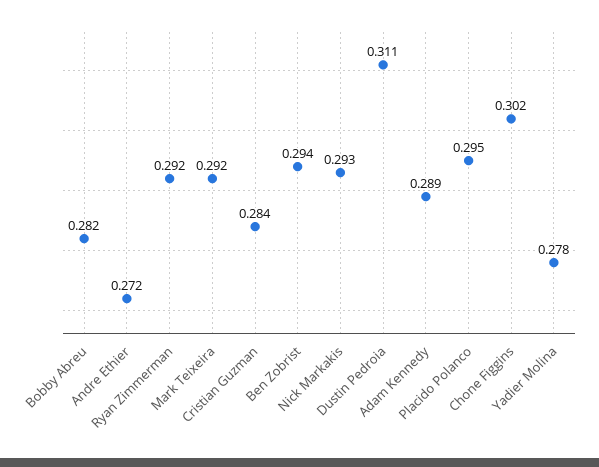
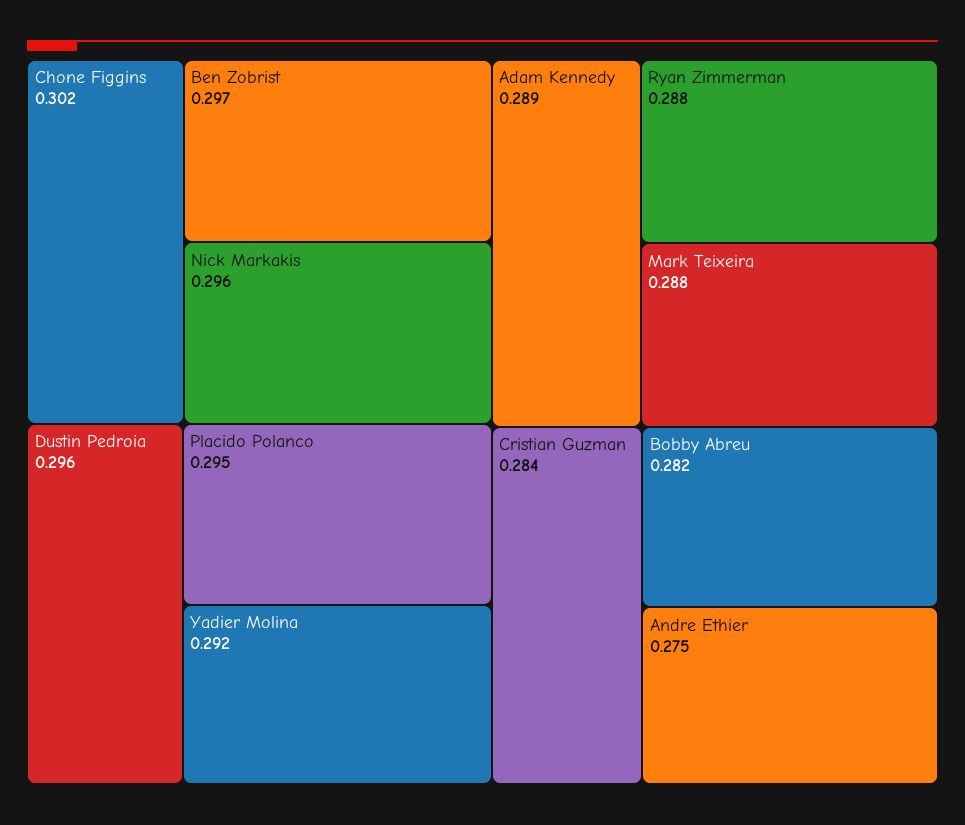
Andre Ethier: 0.272 -> 0.275
Ryan Zimmerman: 0.292 -> 0.288
Mark Teixeira: 0.292 -> 0.288
Ben Zobrist: 0.294 -> 0.297
Nick Markakis: 0.293 -> 0.296
Dustin Pedroia: 0.311 -> 0.296
Yadier Molina: 0.278 -> 0.292

